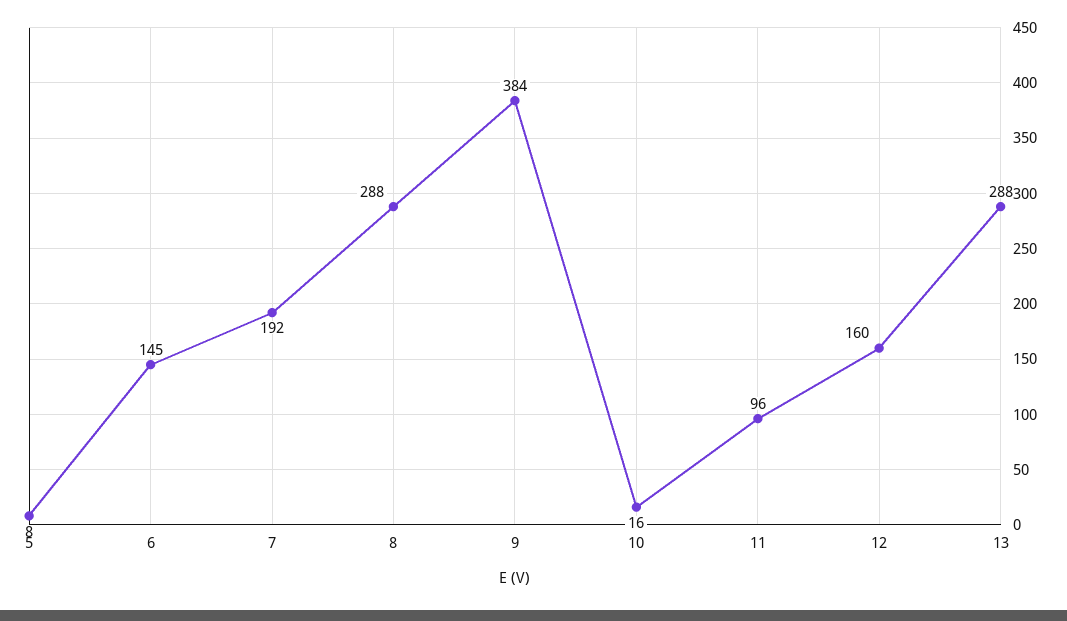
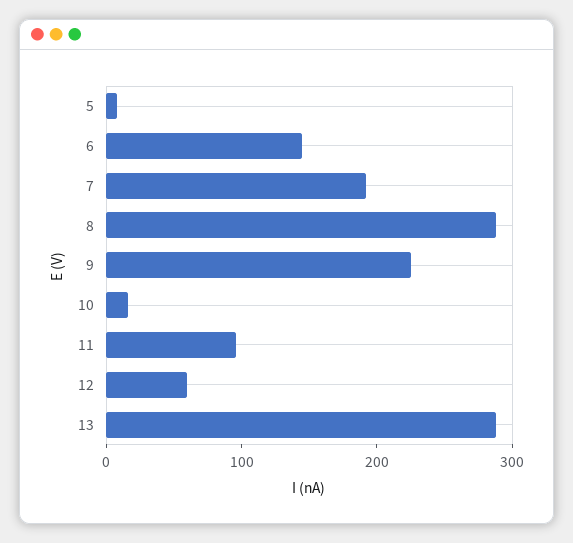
9: 384 -> 220
12: 160 -> 60

